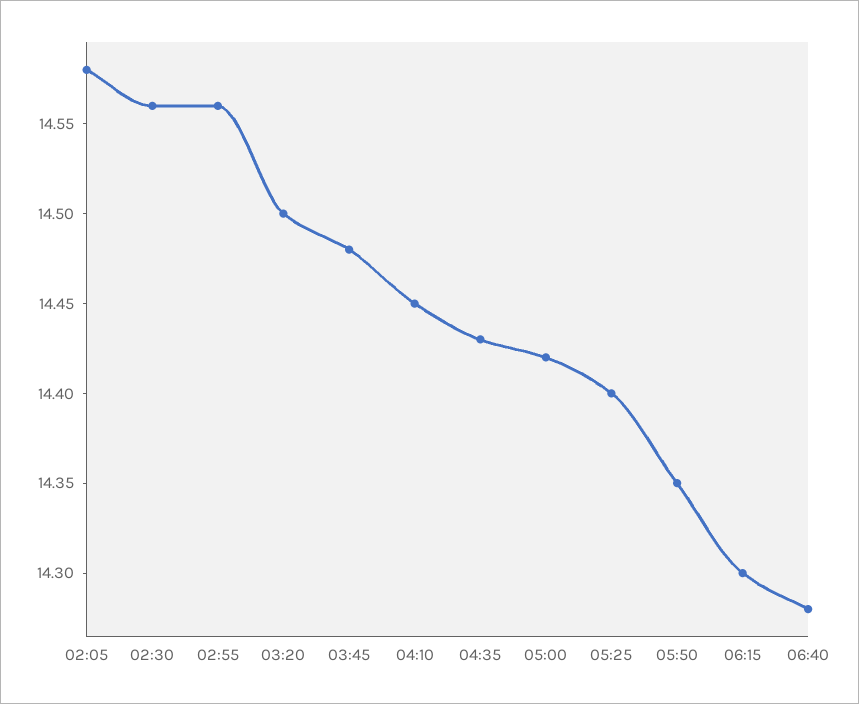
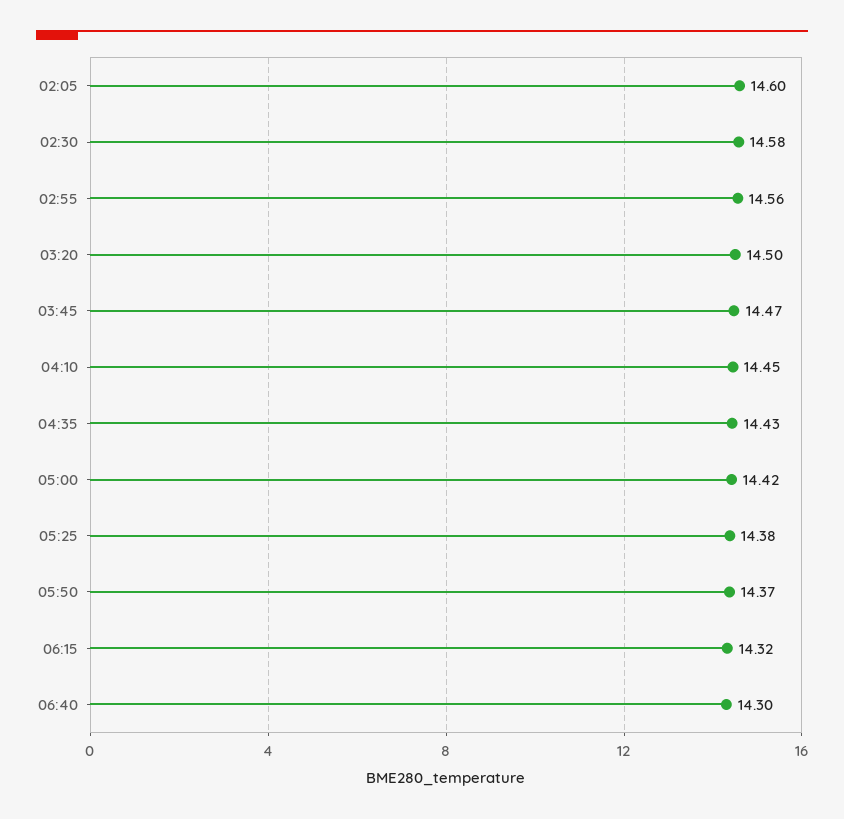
02:05: 14.58 -> 14.6
02:30: 14.56 -> 14.58
03:45: 14.48 -> 14.47
05:25: 14.4 -> 14.38
05:50: 14.35 -> 14.37
06:15: 14.3 -> 14.32
06:40: 14.28 -> 14.3

